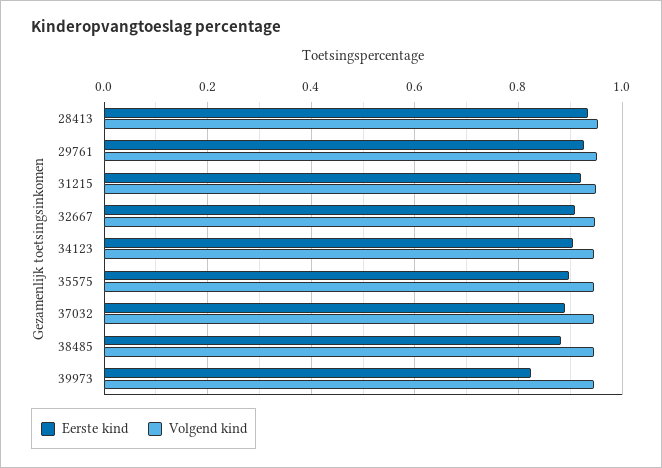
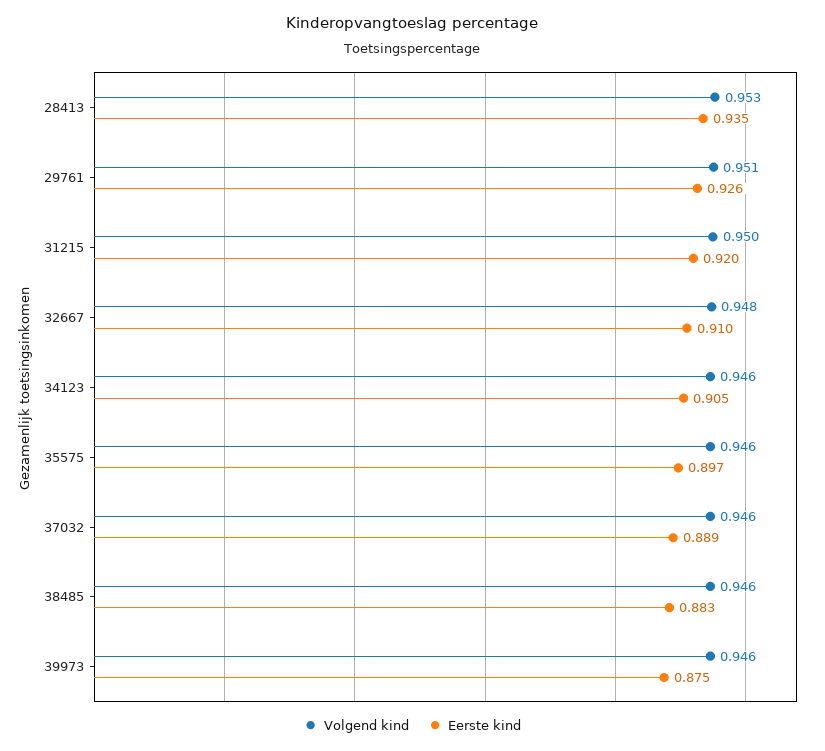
Eerste kind, 39973: 0.82 -> 0.875

